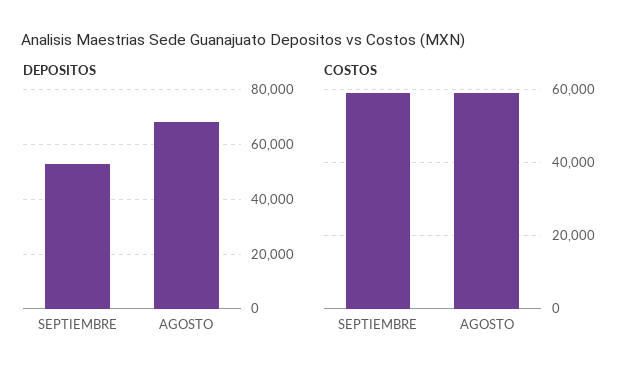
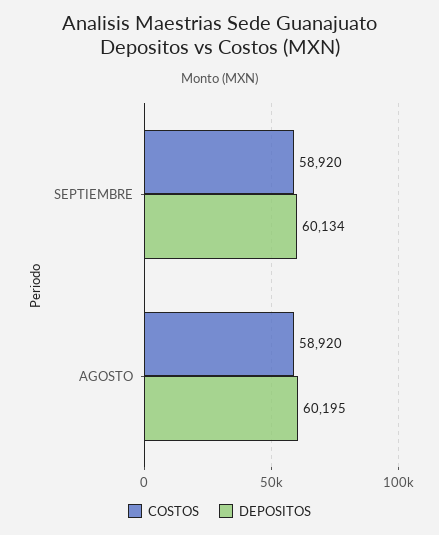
DEPOSITOS, SEPTIEMBRE: 52500 -> 60134
DEPOSITOS, AGOSTO: 67500 -> 60195

